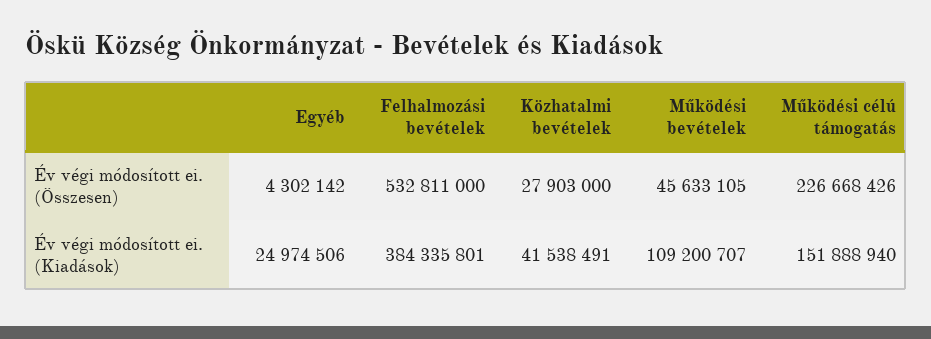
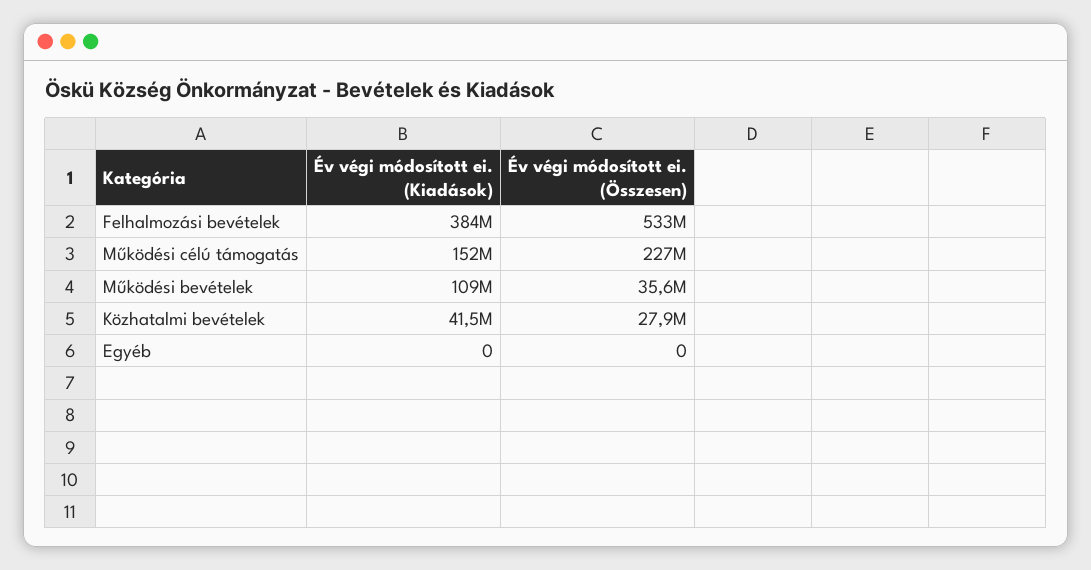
Egyéb, Év végi módosított ei. (Összesen): 4302142 -> 0
Működési bevételek, Év végi módosított ei. (Összesen): 45633105 -> 35600000
Egyéb, Év végi módosított ei. (Kiadások): 24974506 -> 0

